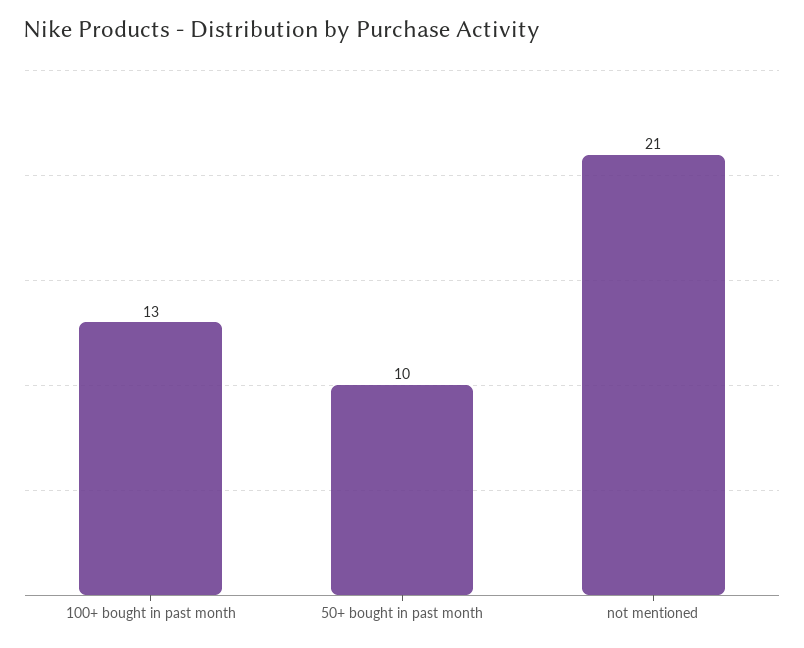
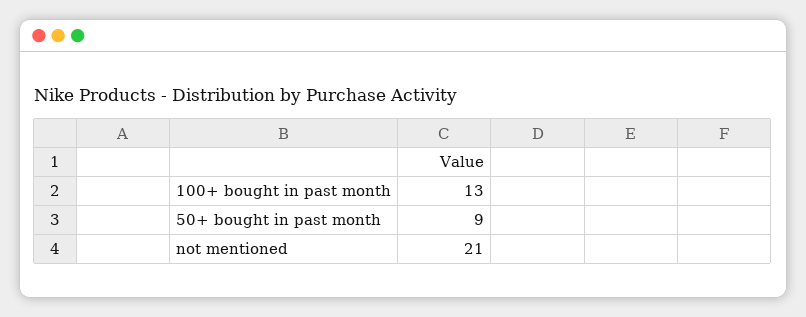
50+ bought in past month: 10 -> 9

